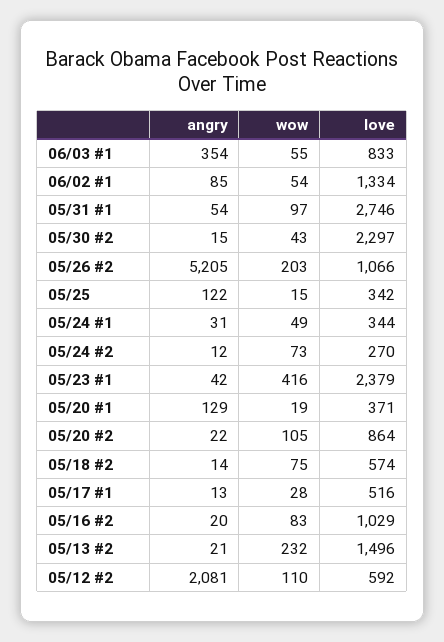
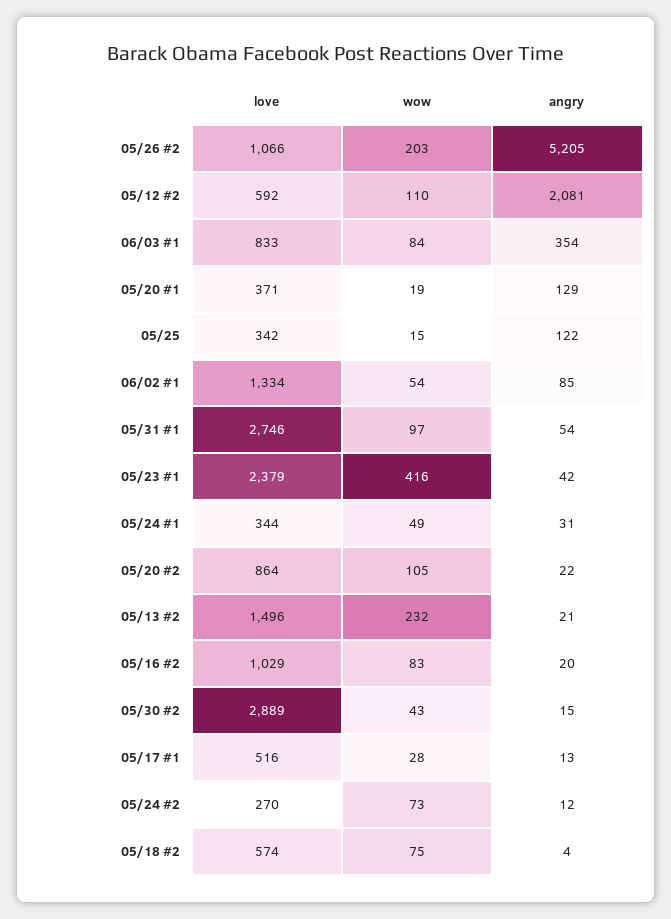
wow, 06/03 #1: 55 -> 84
love, 05/30 #2: 2297 -> 2889
angry, 05/18 #2: 14 -> 4

